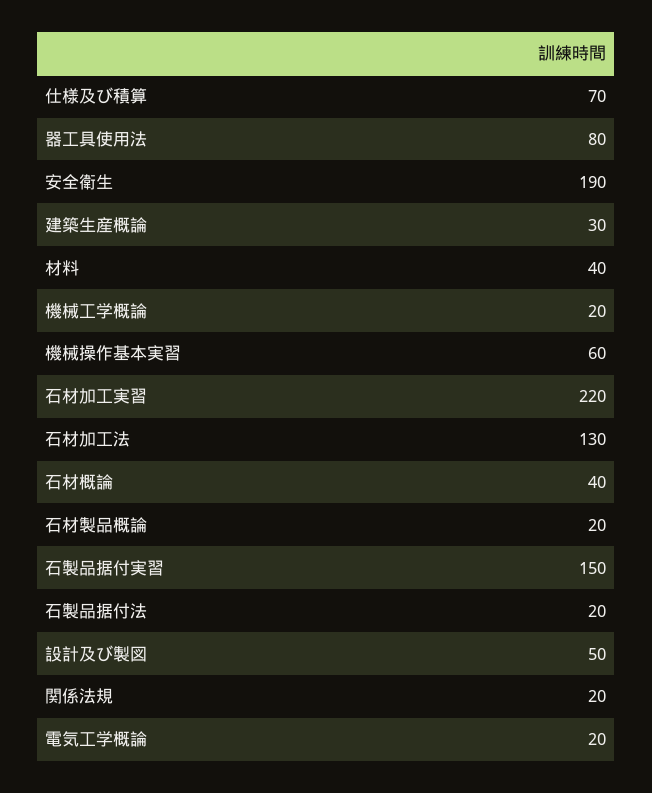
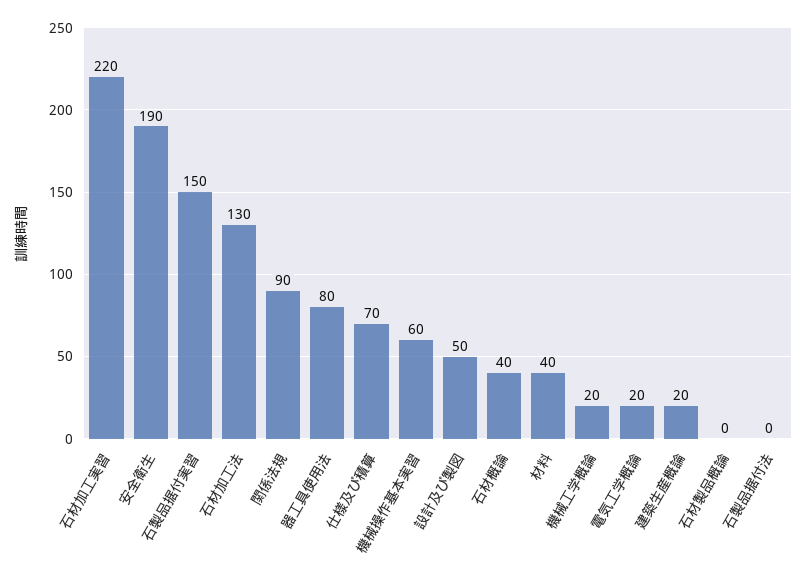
建築生産概論: 30 -> 20
石材製品概論: 20 -> 0
石製品据付法: 20 -> 0
関係法規: 20 -> 90

